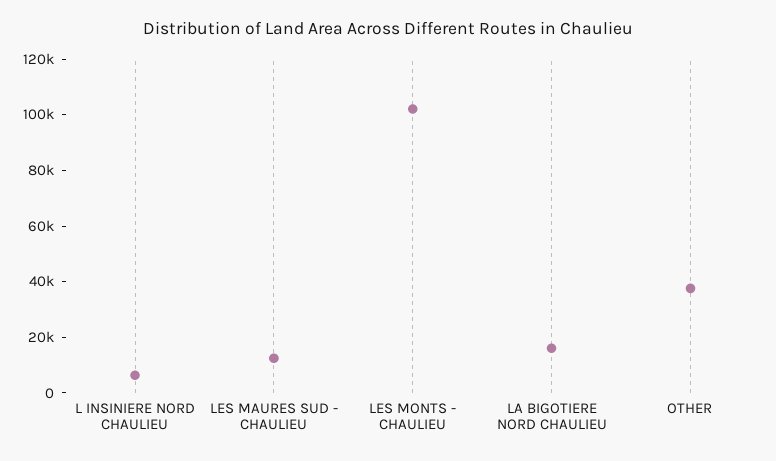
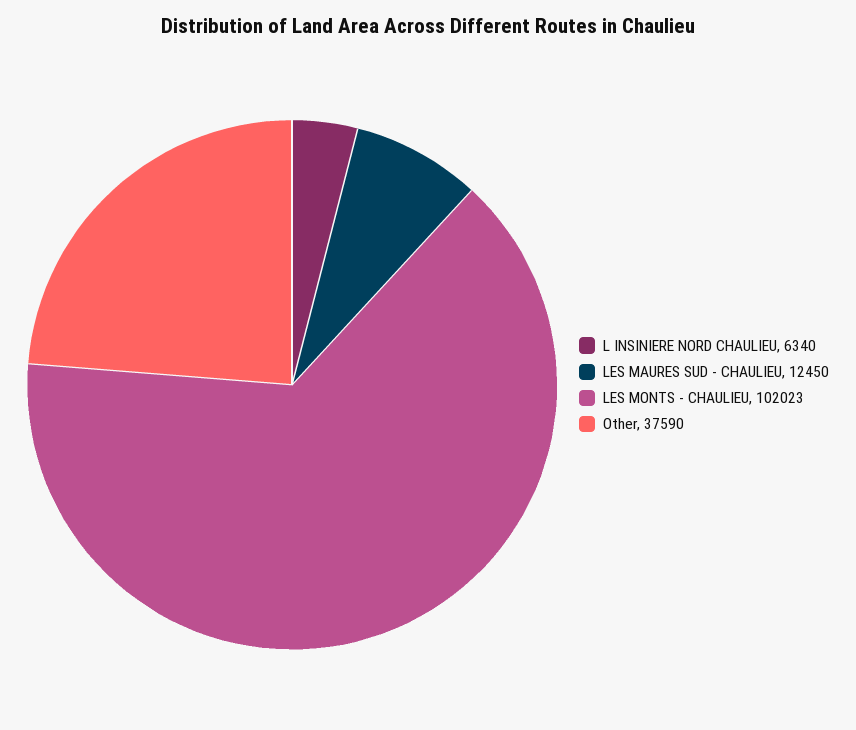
LA BIGOTIERE NORD CHAULIEU: 15000 -> none

